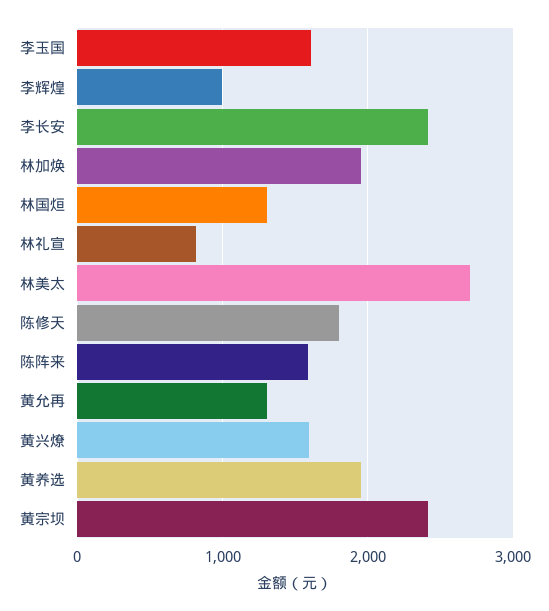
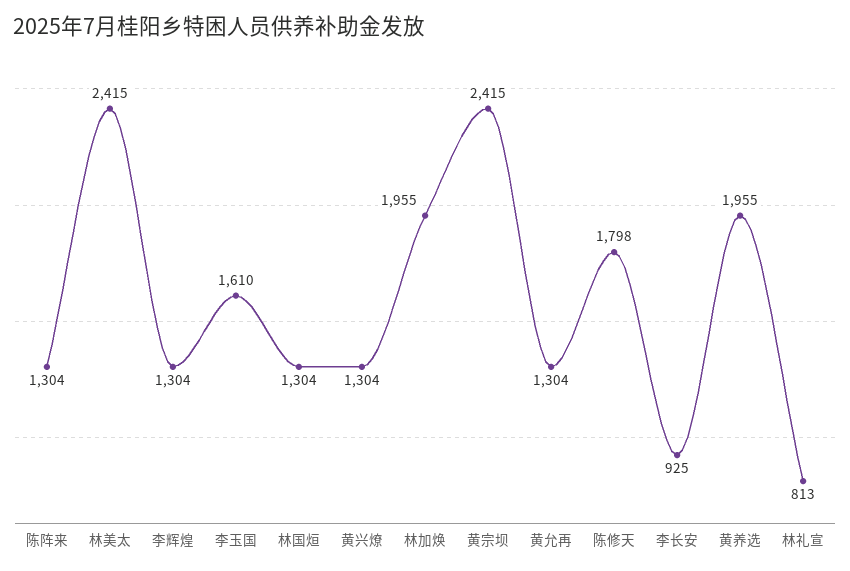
李辉煌: 1000 -> 1304
李长安: 2400 -> 925
林美太: 2700 -> 2415
陈阵来: 1600 -> 1304
黄兴燎: 1600 -> 1304

